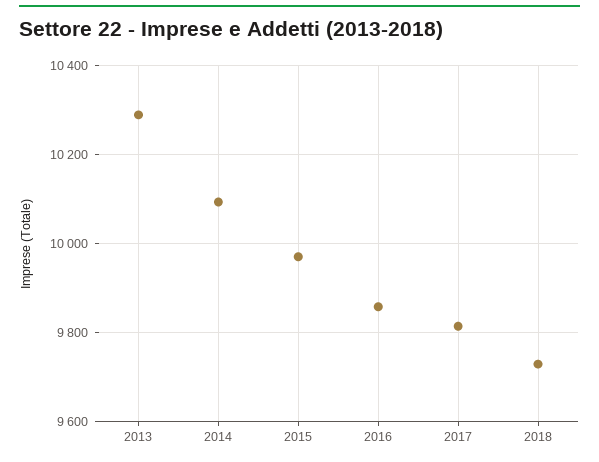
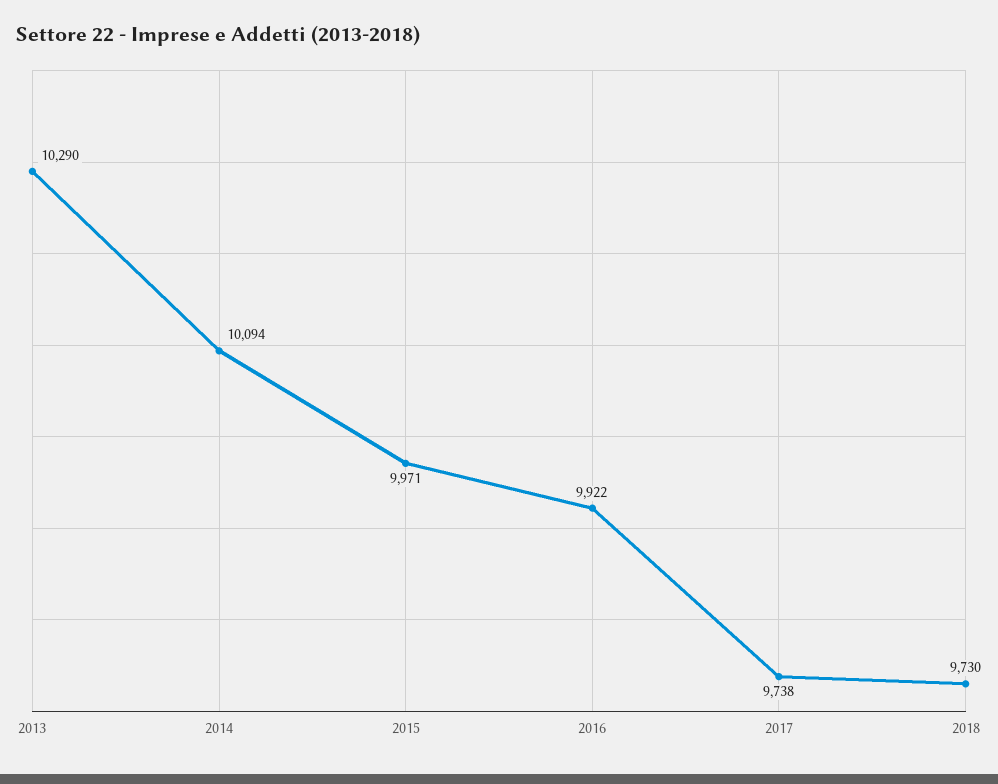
2016: 9860 -> 9922
2017: 9820 -> 9738

